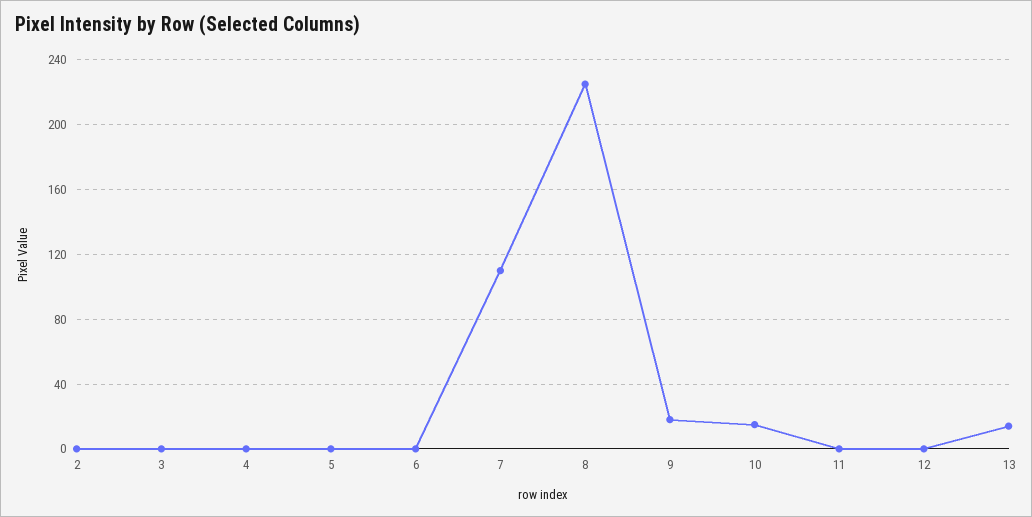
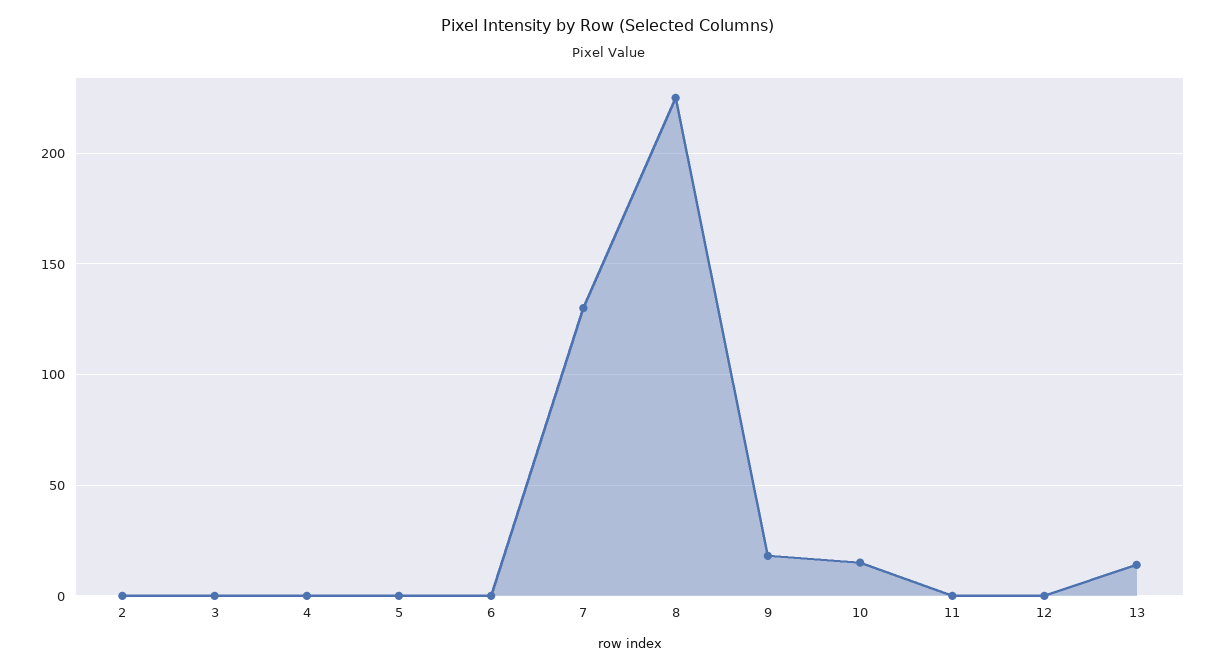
7: 110 -> 130

